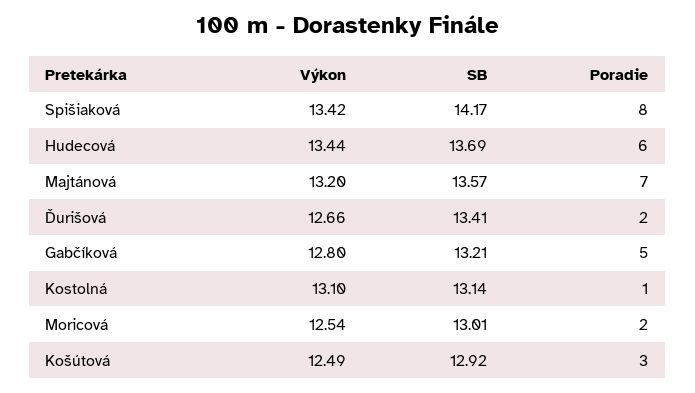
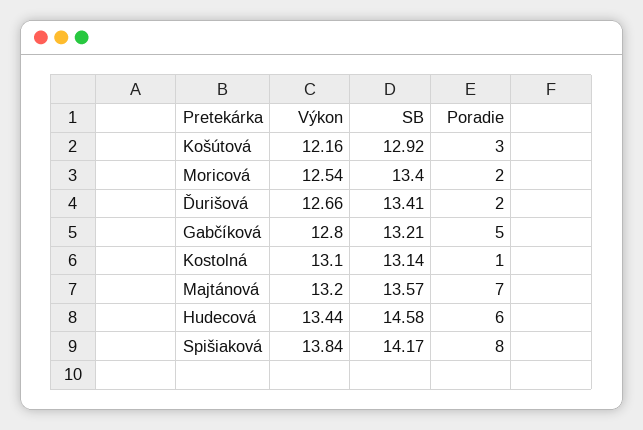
Výkon, Spišiaková: 13.42 -> 13.84
SB, Hudecová: 13.69 -> 14.58
SB, Moricová: 13.01 -> 13.4
Výkon, Košútová: 12.49 -> 12.16

